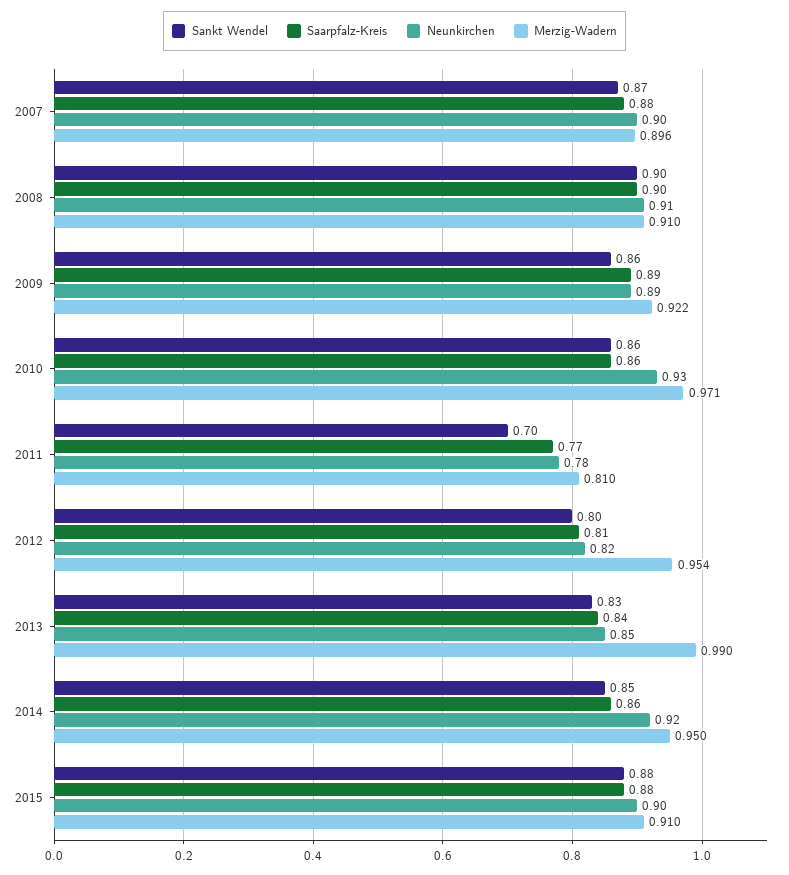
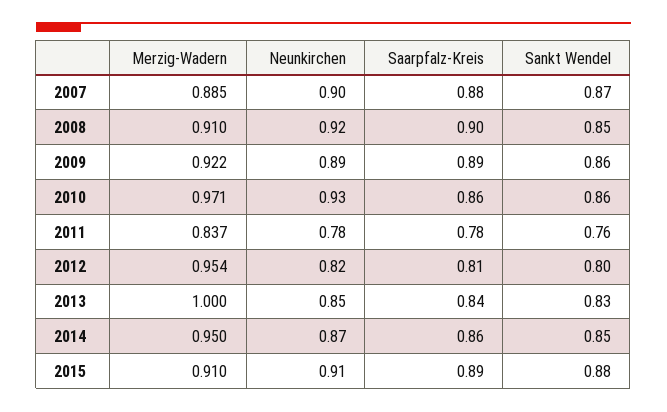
Merzig-Wadern, 2007: 0.896 -> 0.885
Sankt Wendel, 2008: 0.9 -> 0.85
Neunkirchen, 2008: 0.91 -> 0.92
Sankt Wendel, 2011: 0.7 -> 0.76
Saarpfalz-Kreis, 2011: 0.77 -> 0.78
Merzig-Wadern, 2011: 0.81 -> 0.837
Merzig-Wadern, 2013: 0.99 -> 1
Neunkirchen, 2014: 0.92 -> 0.87
Saarpfalz-Kreis, 2015: 0.88 -> 0.89
Neunkirchen, 2015: 0.9 -> 0.91

